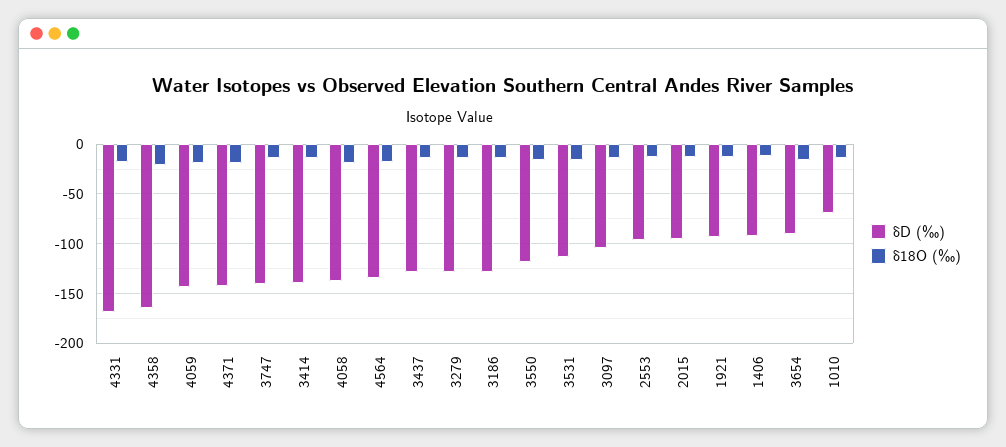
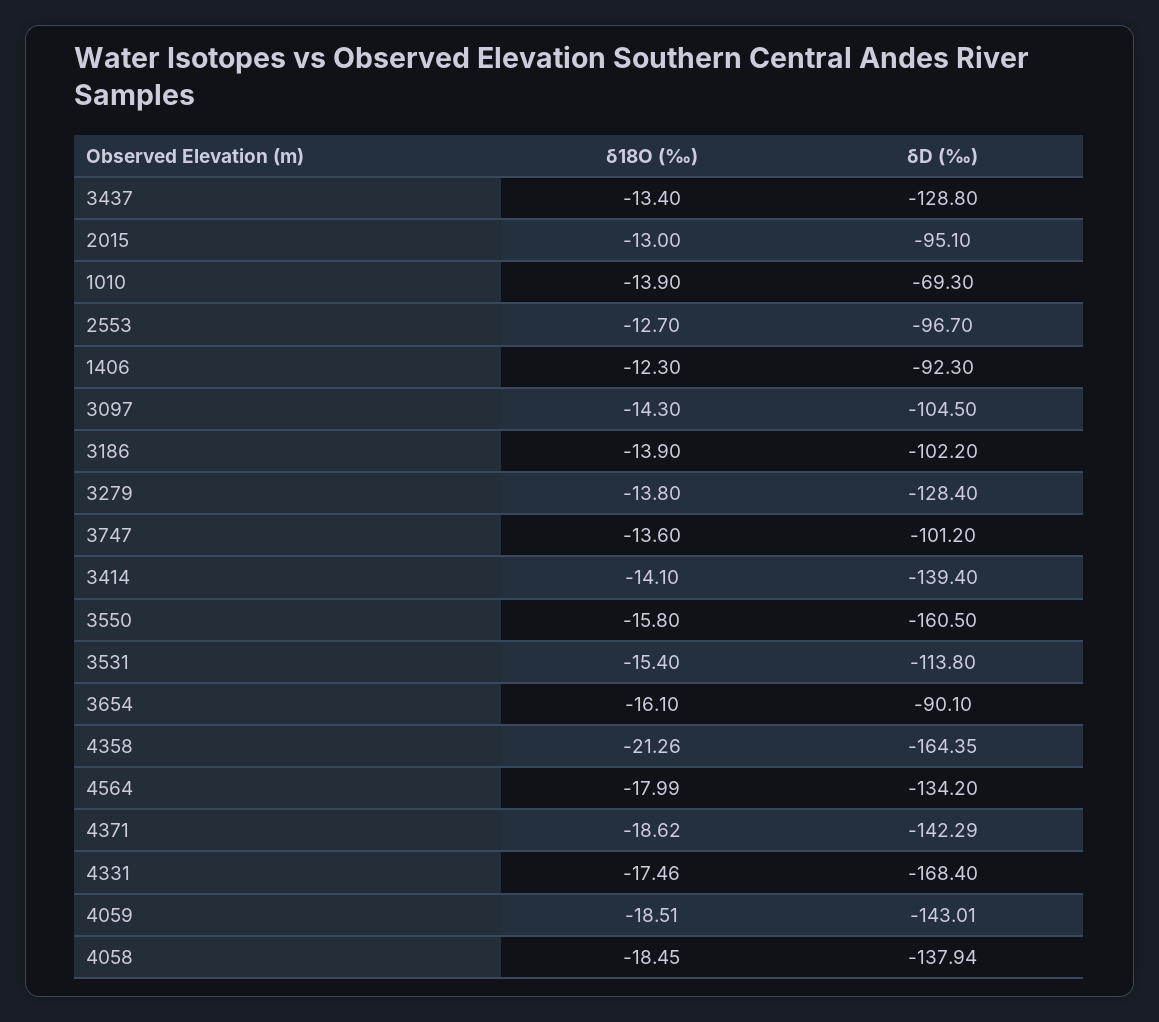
δD (‰), 3747: -140 -> -101.2
δD (‰), 3186: -130 -> -102.2
δD (‰), 3550: -120 -> -160.5
δD (‰), 1921: -90 -> none
δ18O (‰), 1921: -10 -> none

